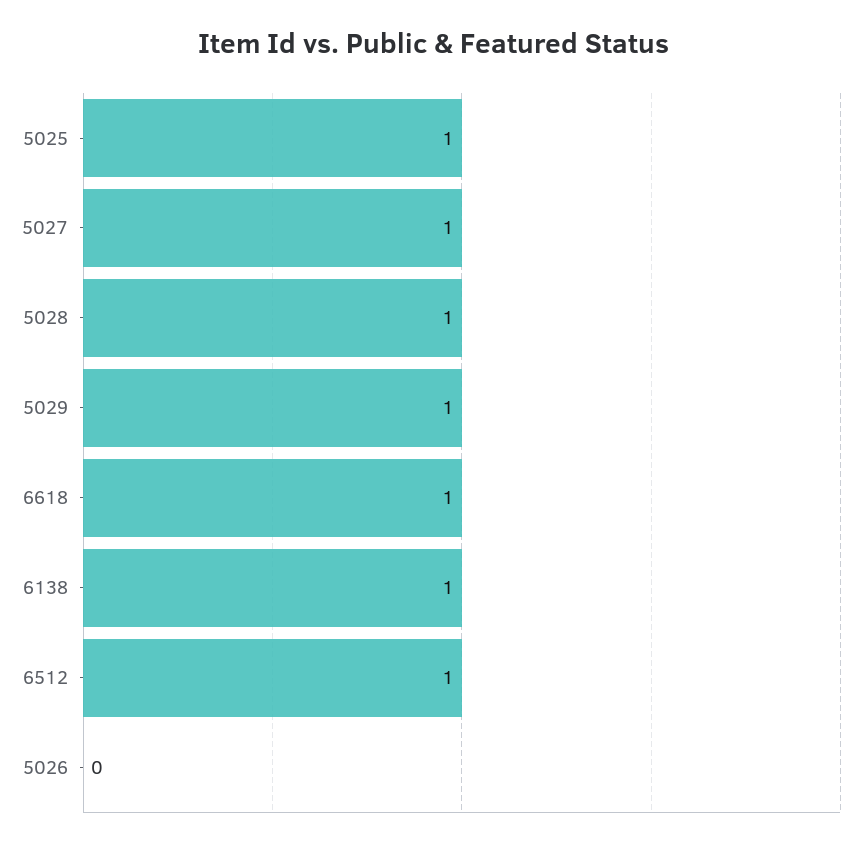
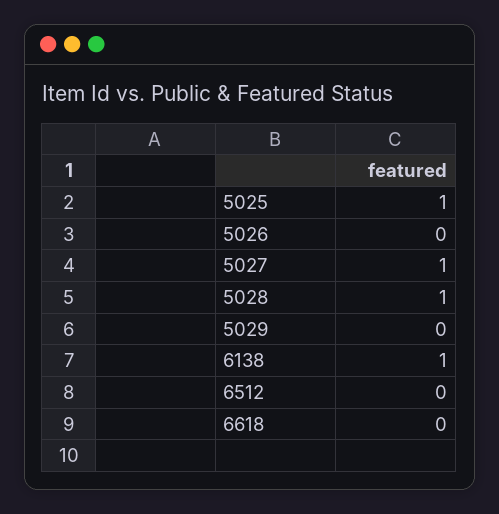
5029: 1 -> 0
6618: 1 -> 0
6512: 1 -> 0

